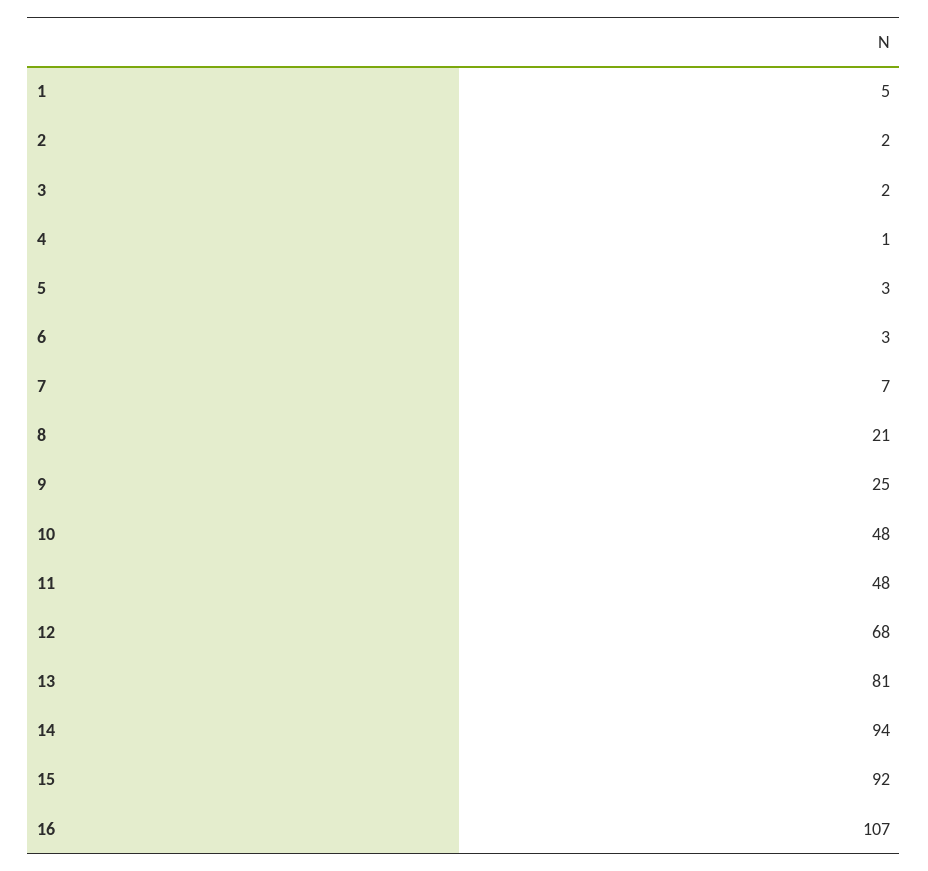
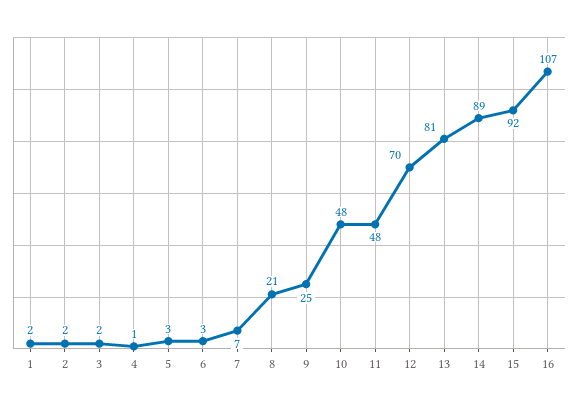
1: 5 -> 2
12: 68 -> 70
14: 94 -> 89

